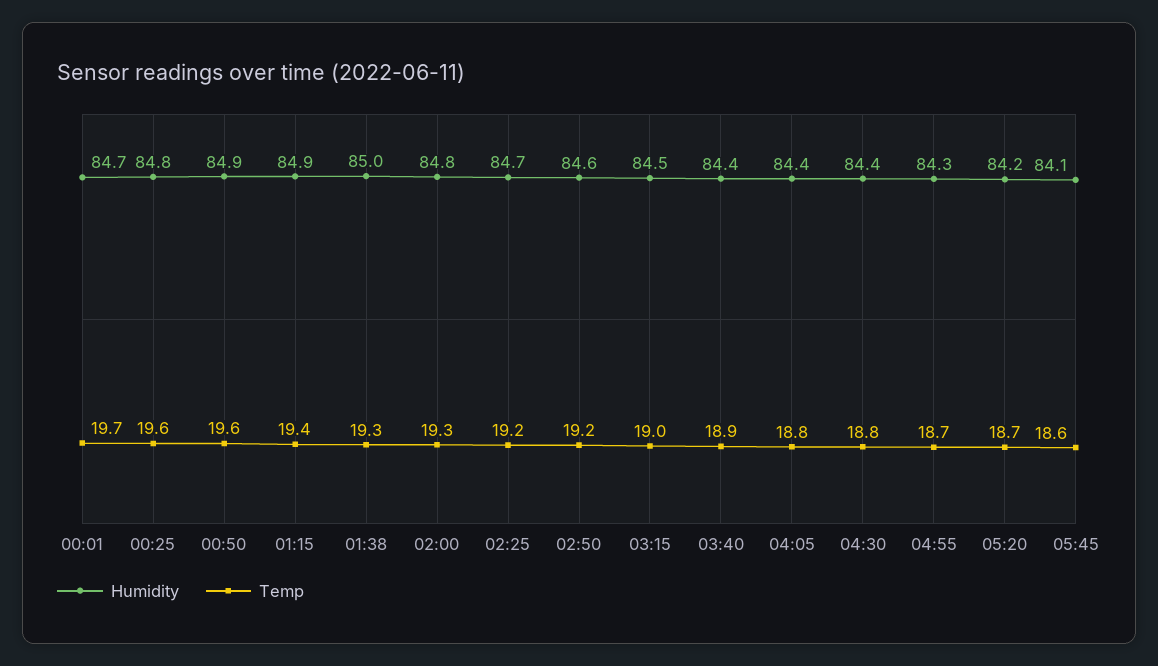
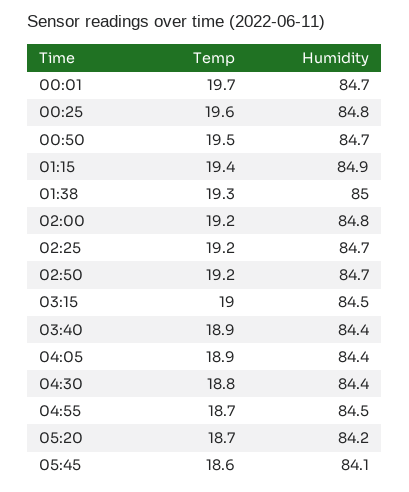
Humidity, 00:50: 84.9 -> 84.7
Temp, 00:50: 19.6 -> 19.5
Temp, 02:00: 19.3 -> 19.2
Humidity, 02:50: 84.6 -> 84.7
Temp, 04:05: 18.8 -> 18.9
Humidity, 04:55: 84.3 -> 84.5

